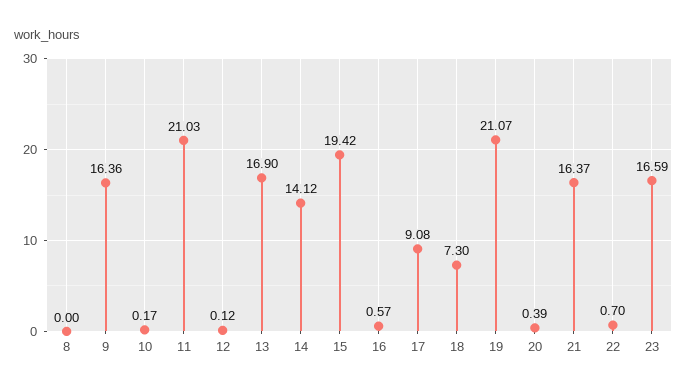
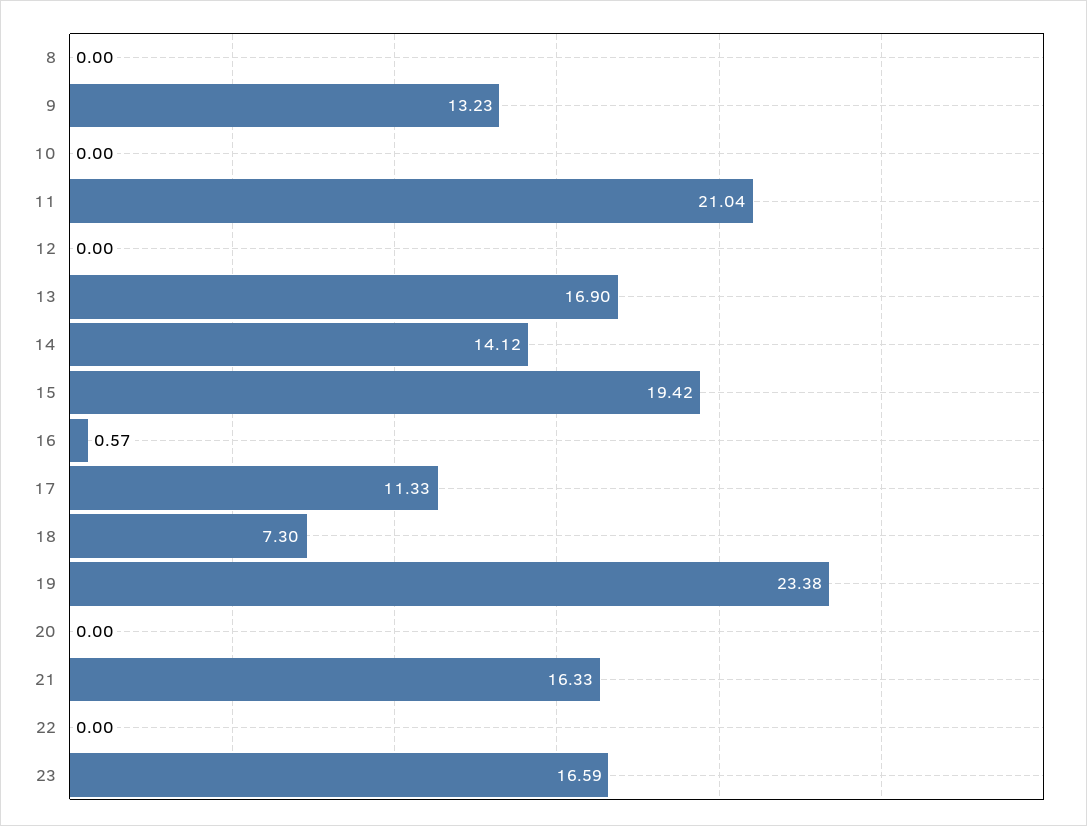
9: 16.36 -> 13.23
10: 0.17 -> 0
11: 21.03 -> 21.04
12: 0.12 -> 0
17: 9.08 -> 11.33
19: 21.07 -> 23.38
20: 0.39 -> 0
21: 16.37 -> 16.33
22: 0.7 -> 0

